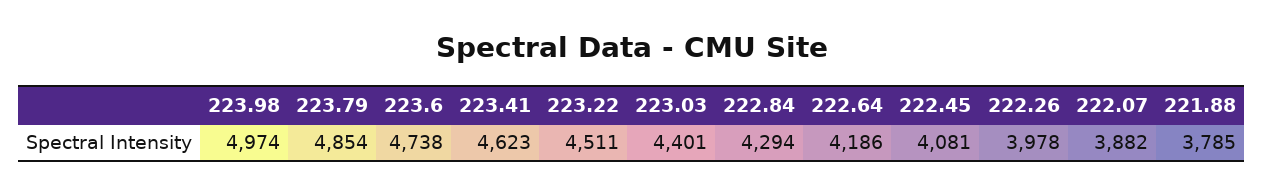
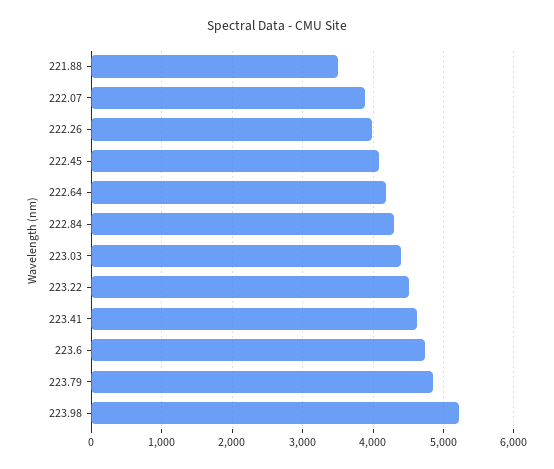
223.98: 4974 -> 5200
221.88: 3785 -> 3500

